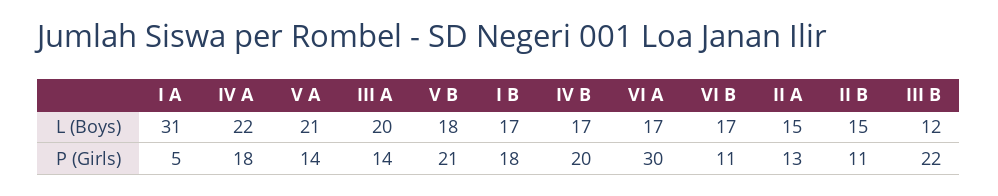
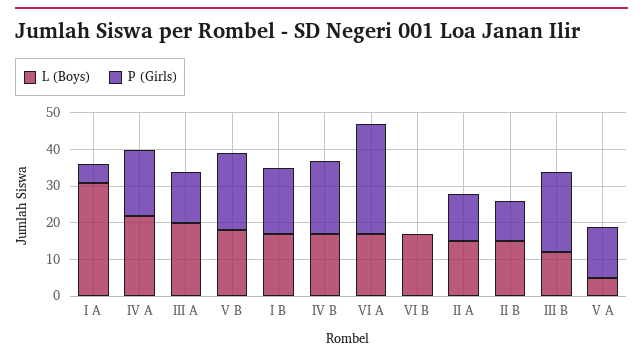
L (Boys), V A: 21 -> 5
P (Girls), VI B: 11 -> 0

